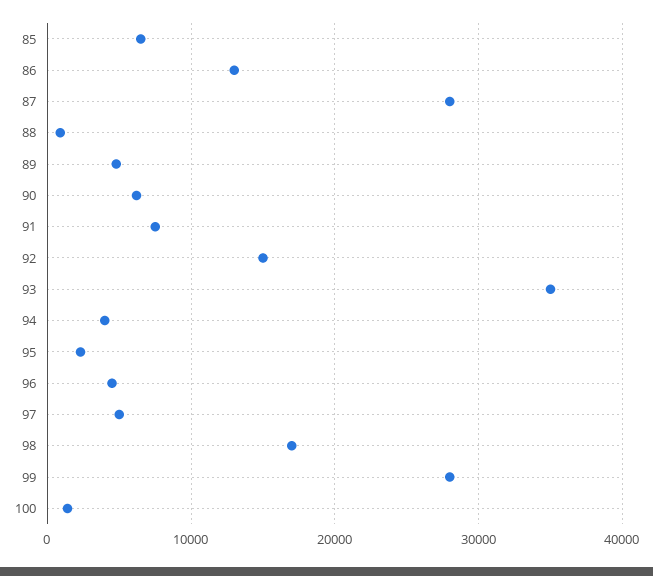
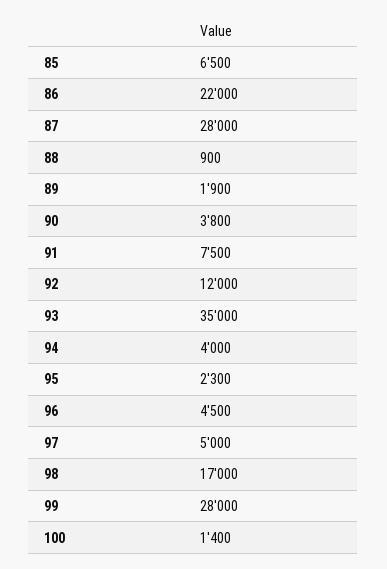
86: 13000 -> 22000
89: 5000 -> 1900
90: 6000 -> 3800
92: 15000 -> 12000

